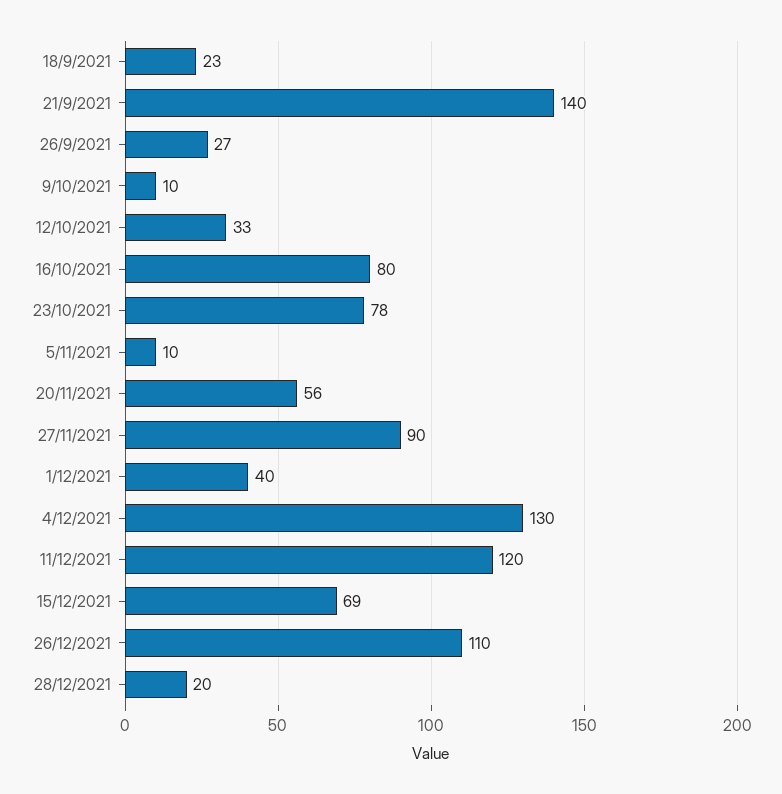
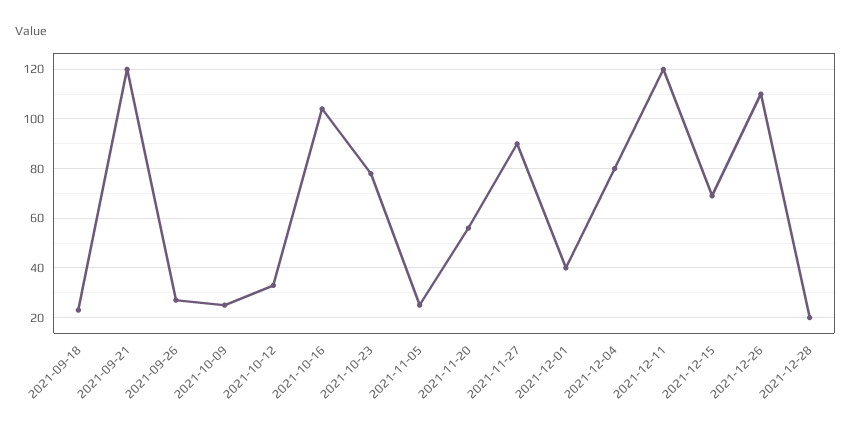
21/9/2021: 140 -> 120
9/10/2021: 10 -> 25
16/10/2021: 80 -> 105
5/11/2021: 10 -> 25
4/12/2021: 130 -> 80

